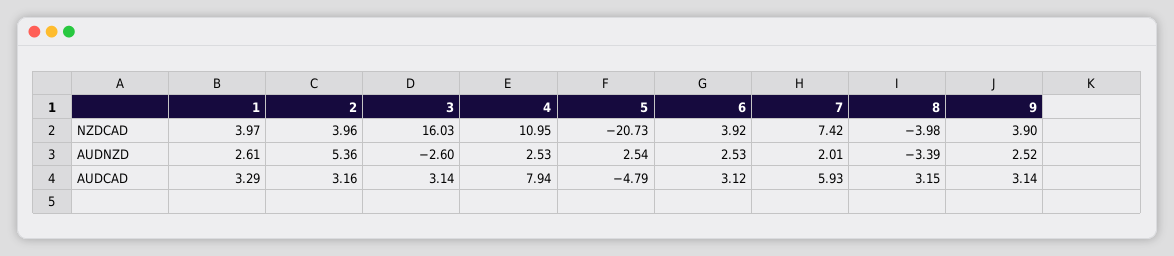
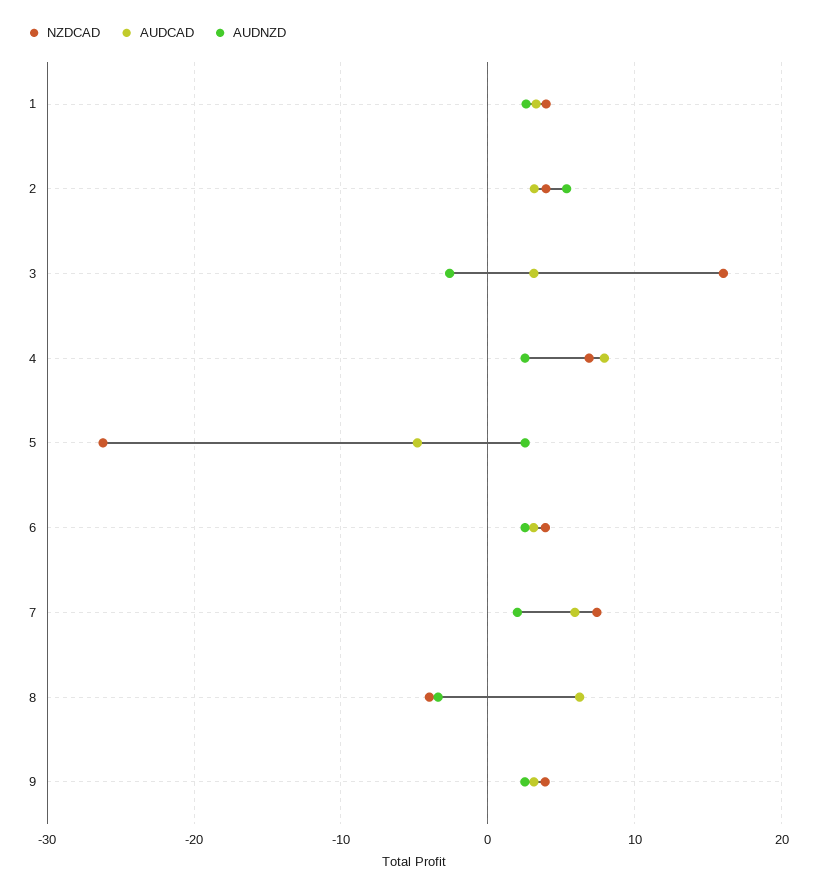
NZDCAD, 4: 10.95 -> 7
NZDCAD, 5: -20.73 -> -26
AUDCAD, 8: 3.15 -> 6

